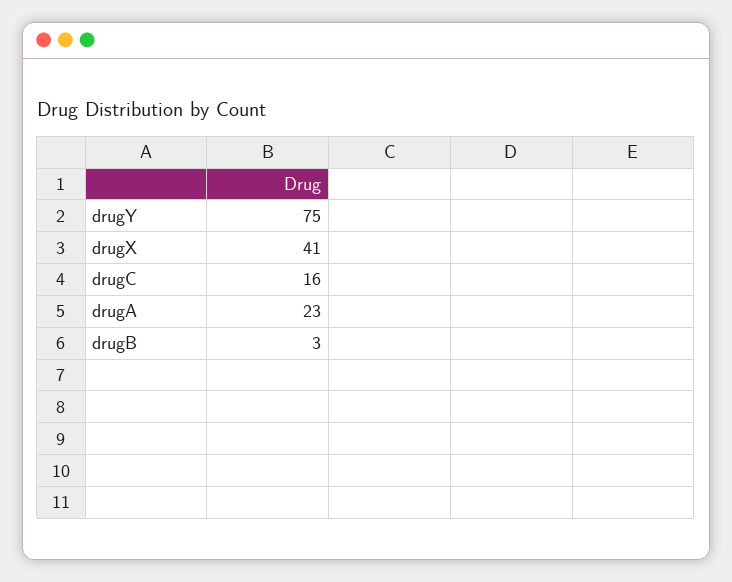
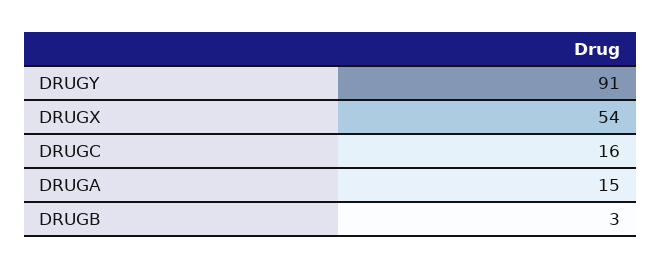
drugY: 75 -> 91
drugX: 41 -> 54
drugA: 23 -> 15

